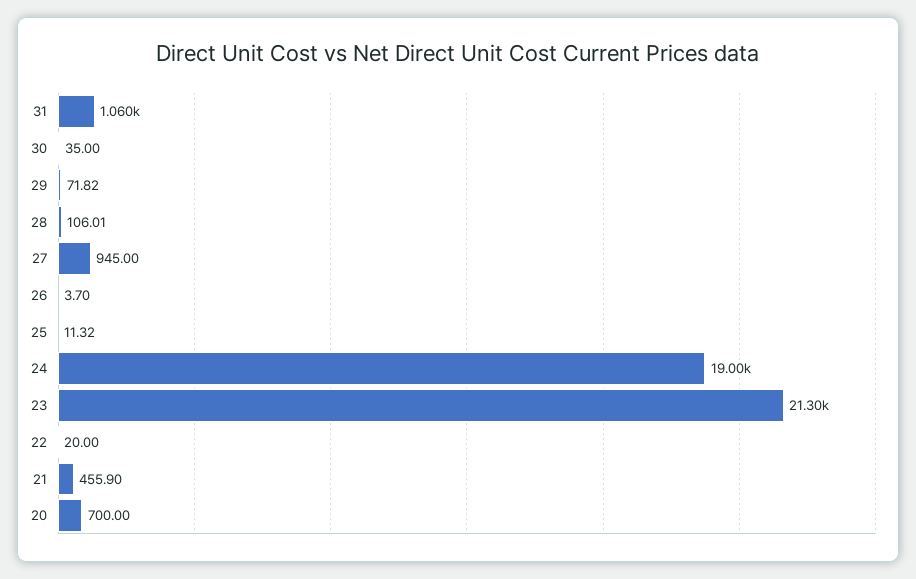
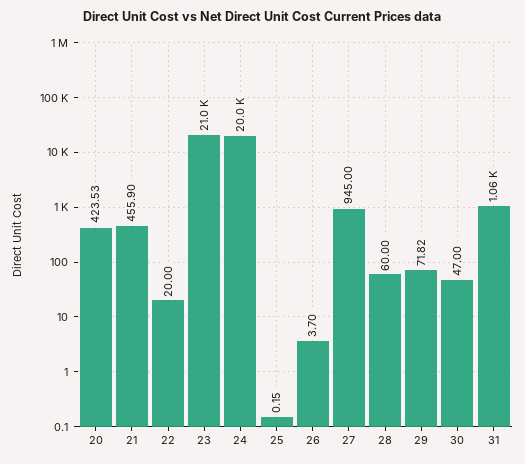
30: 35 -> 47
28: 106.01 -> 60
25: 11.32 -> 0.15
24: 19000 -> 20000
23: 21300 -> 21000
20: 700 -> 423.53

